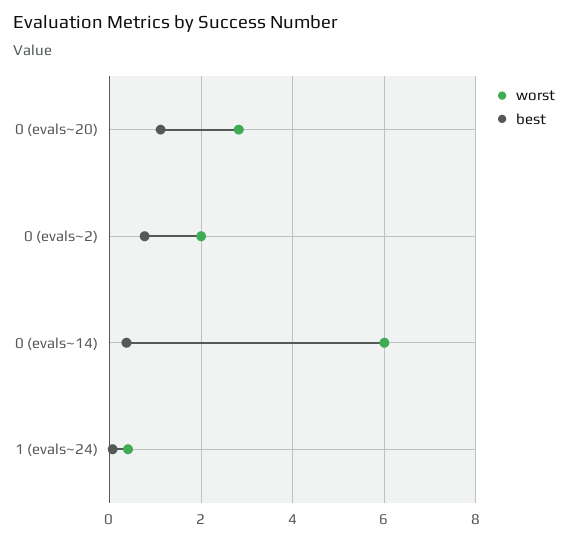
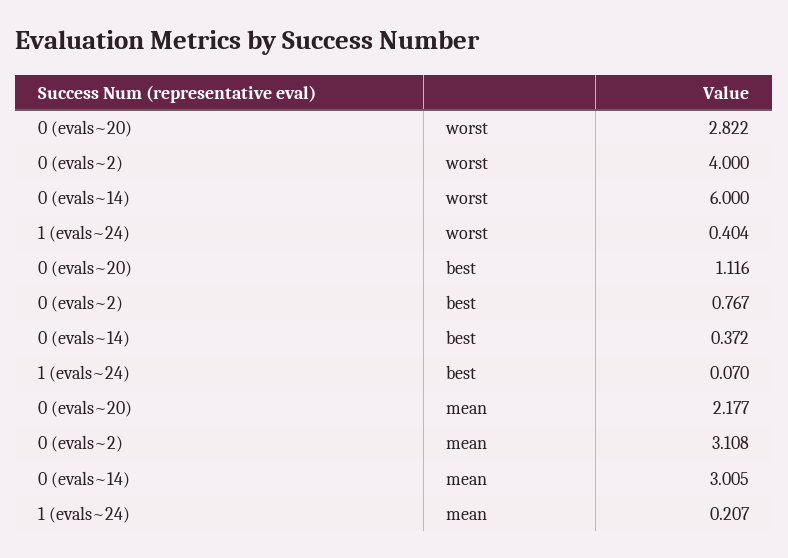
worst, 0 (evals~2): 2 -> 4
mean, 0 (evals~20): none -> 2.177
mean, 0 (evals~2): none -> 3.108
mean, 0 (evals~14): none -> 3.005
mean, 1 (evals~24): none -> 0.207

